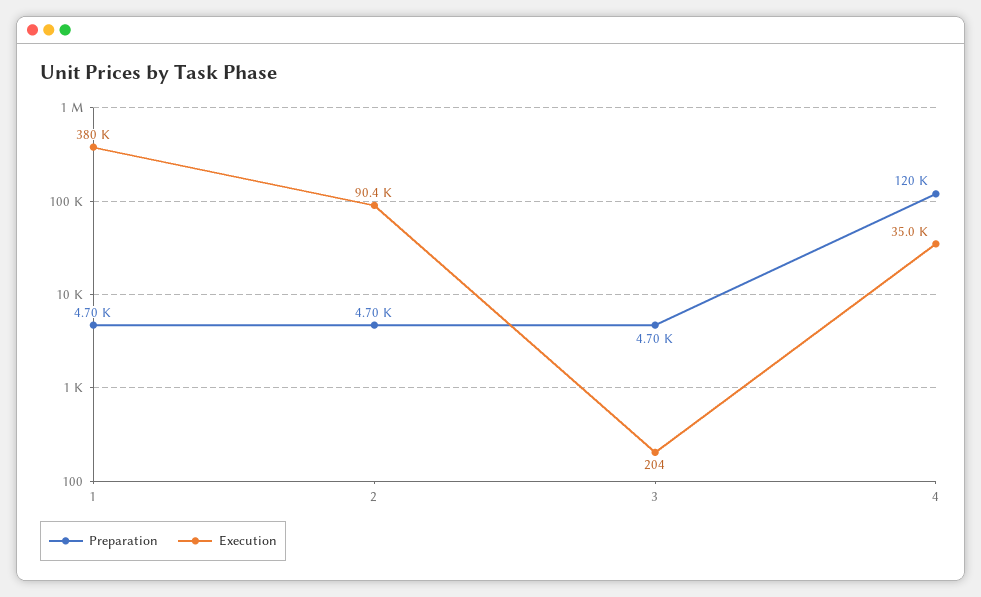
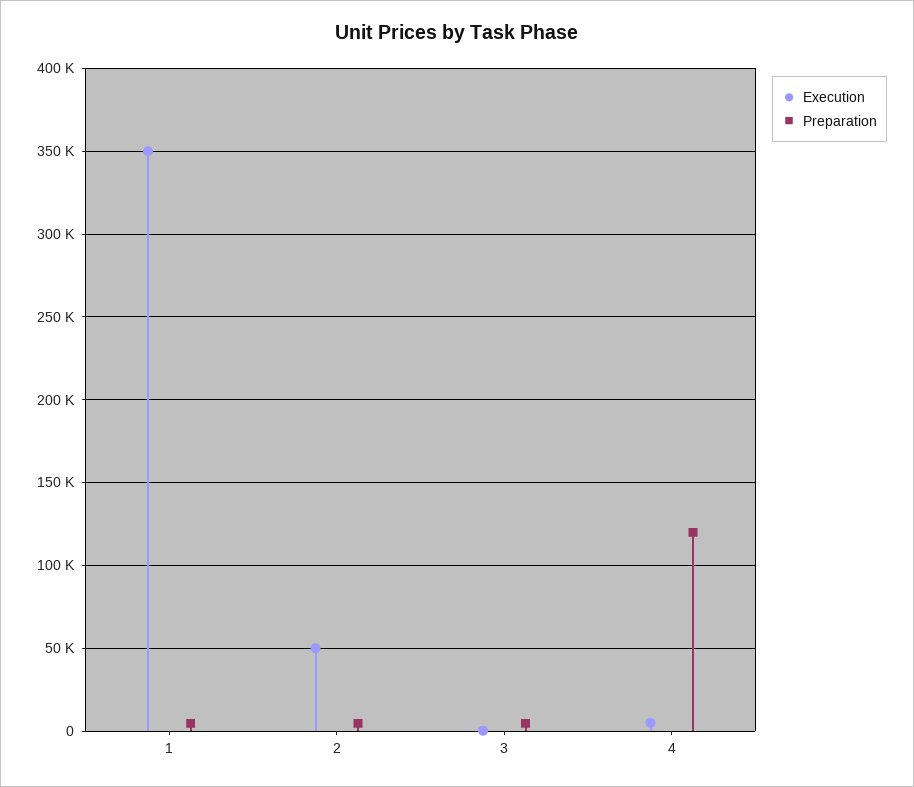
Execution, 1: 380000 -> 350000
Execution, 2: 90400 -> 50000
Execution, 4: 35000 -> 5000

